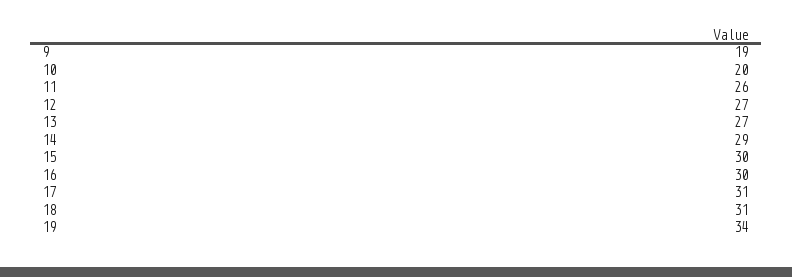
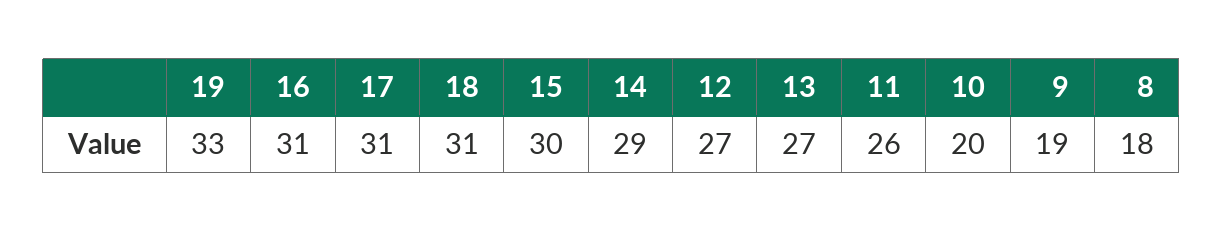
16: 30 -> 31
19: 34 -> 33
8: none -> 18

